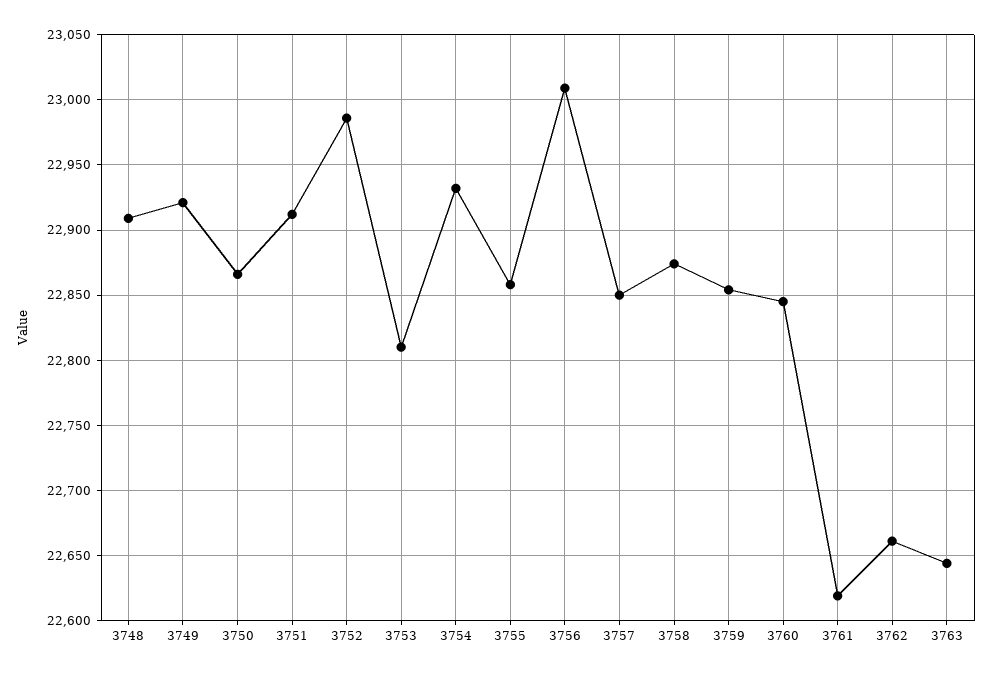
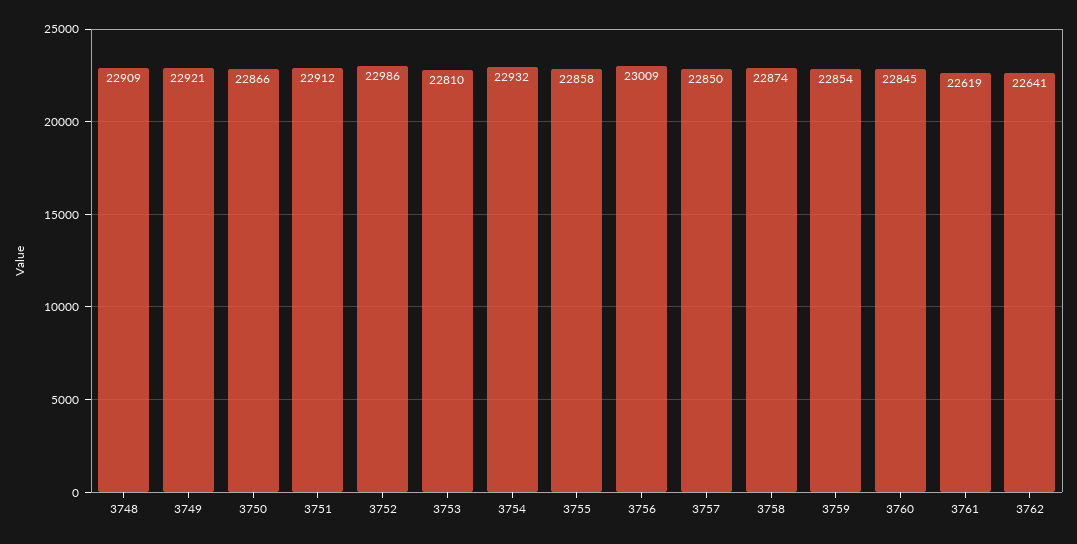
3762: 22660 -> 22641
3763: 22645 -> none

